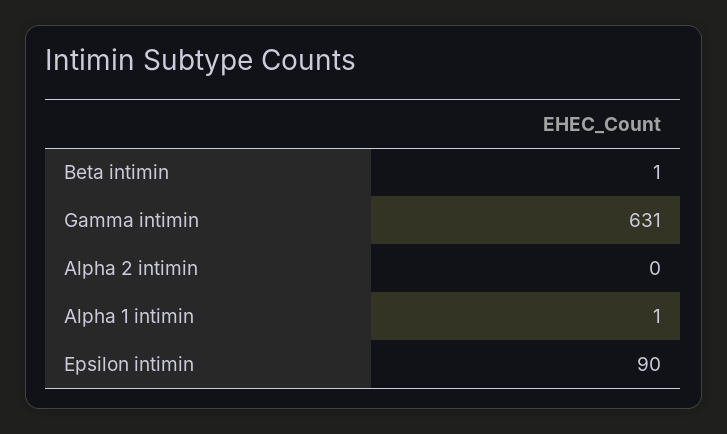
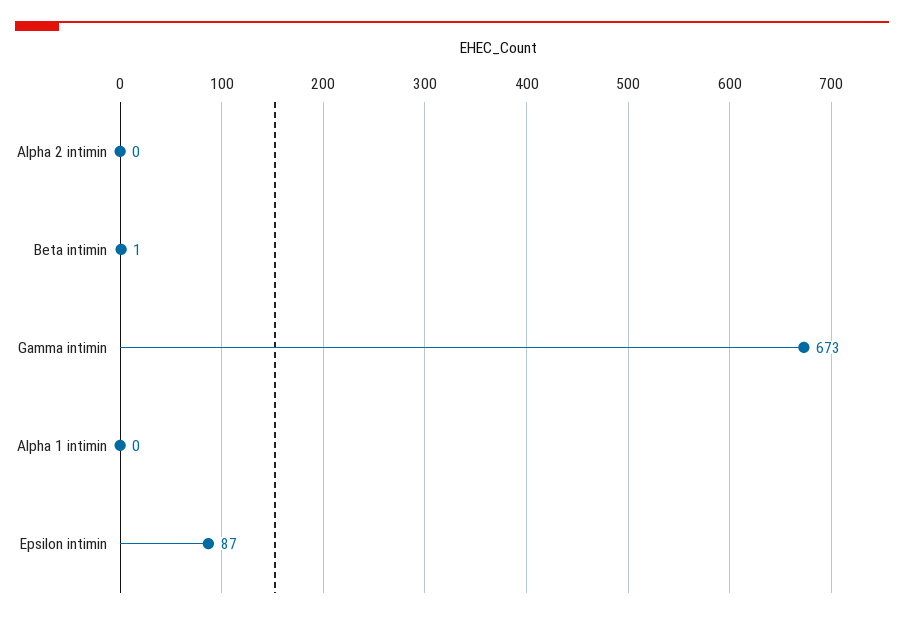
Gamma intimin: 631 -> 673
Alpha 1 intimin: 1 -> 0
Epsilon intimin: 90 -> 87

